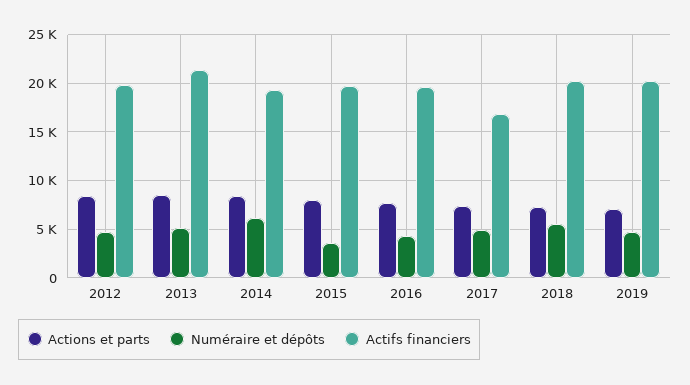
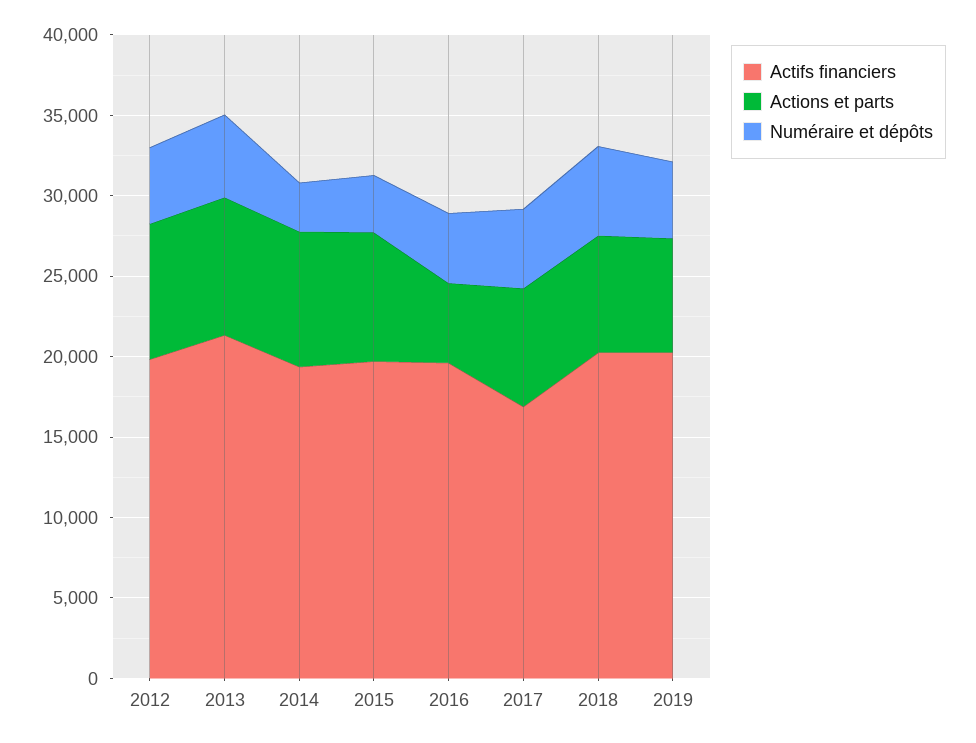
Numéraire et dépôts, 2014: 6000 -> 3000
Actions et parts, 2016: 8000 -> 5000

